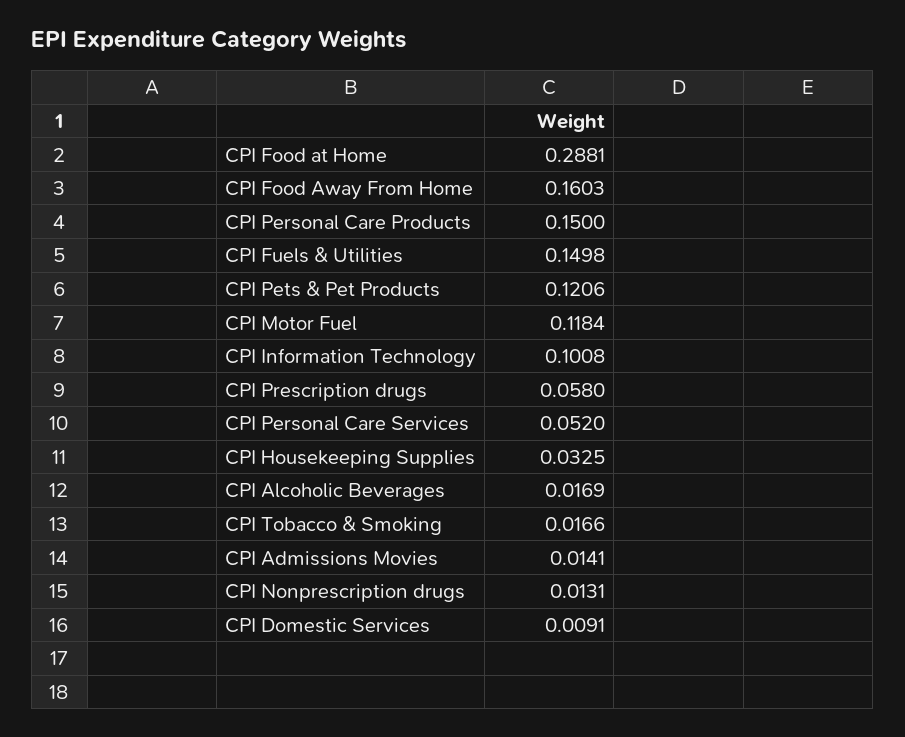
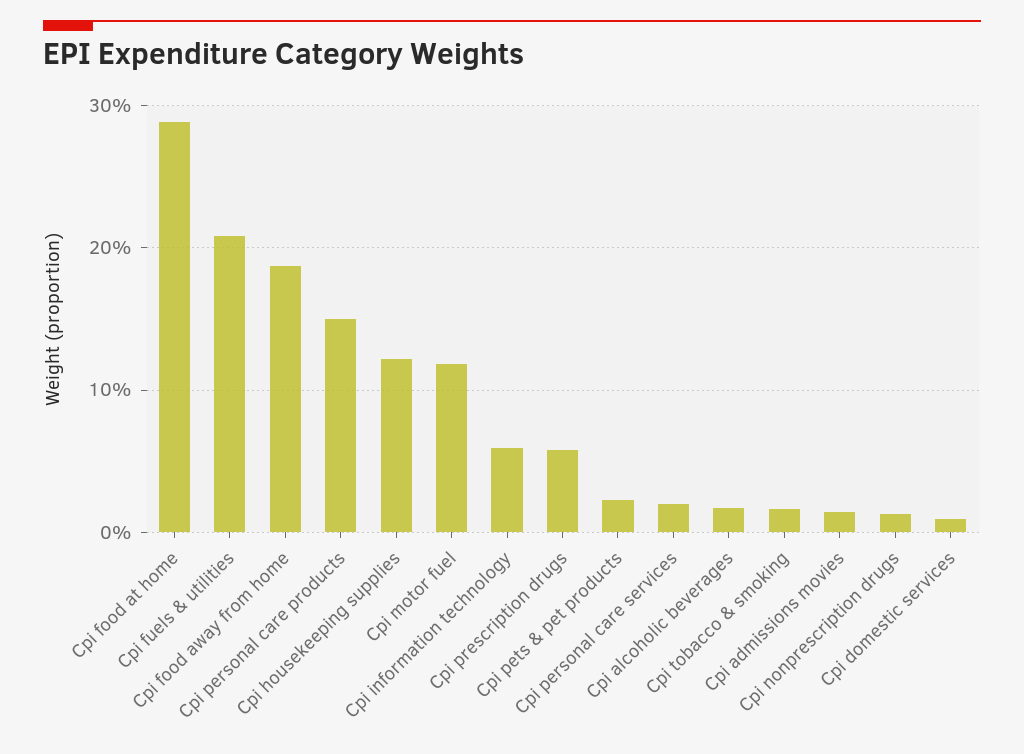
CPI Food Away From Home: 0.1603 -> 0.19
CPI Fuels & Utilities: 0.1498 -> 0.21
CPI Pets & Pet Products: 0.1206 -> 0.02
CPI Information Technology: 0.1008 -> 0.06
CPI Personal Care Services: 0.052 -> 0.02
CPI Housekeeping Supplies: 0.0325 -> 0.12

